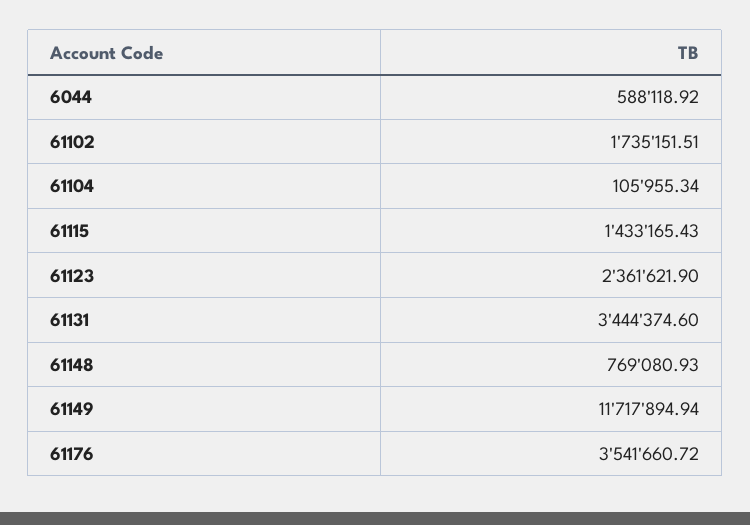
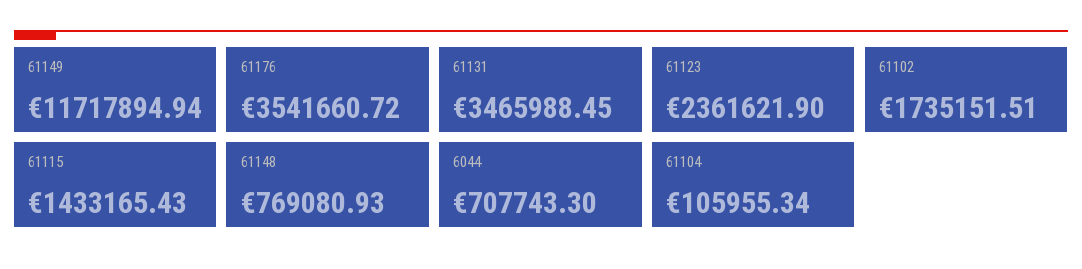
6044: 588118.92 -> 707743.3
61131: 3444374.6 -> 3465988.45

